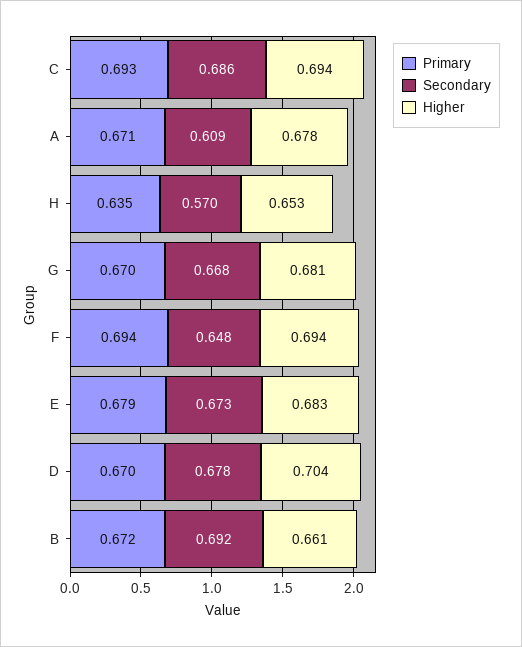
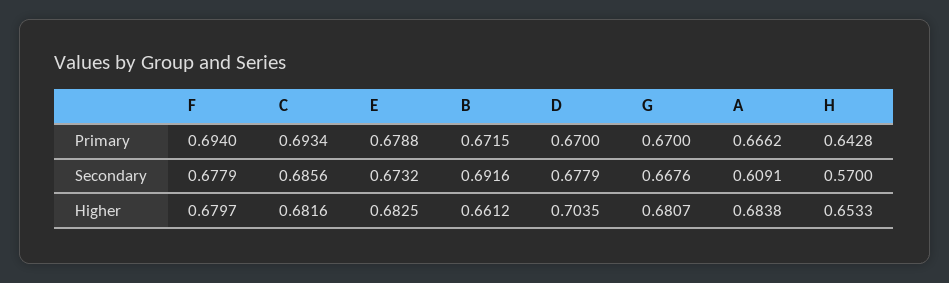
Higher, C: 0.694 -> 0.6816
Primary, A: 0.671 -> 0.6662
Higher, A: 0.678 -> 0.6838
Primary, H: 0.635 -> 0.6428
Secondary, F: 0.648 -> 0.6779
Higher, F: 0.694 -> 0.6797

